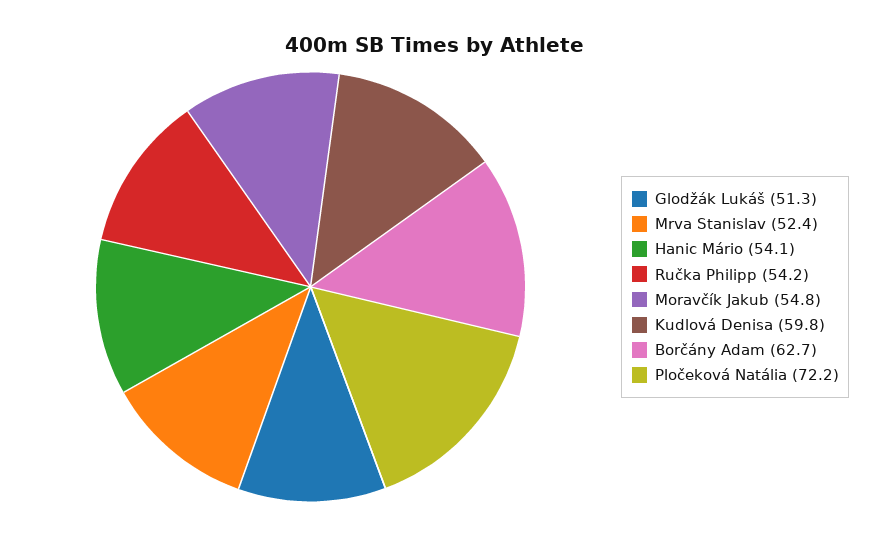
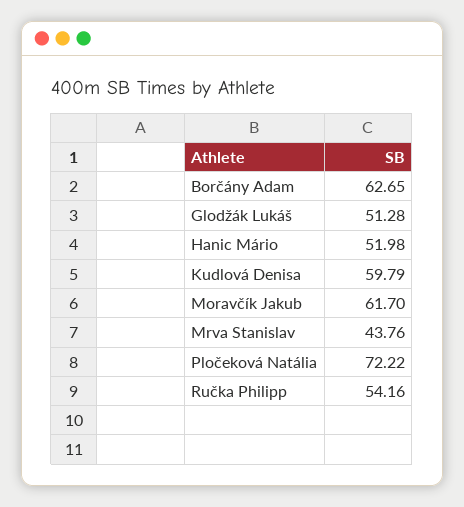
Mrva Stanislav: 52.4 -> 43.76
Hanic Mário: 54.1 -> 51.98
Moravčík Jakub: 54.8 -> 61.7

